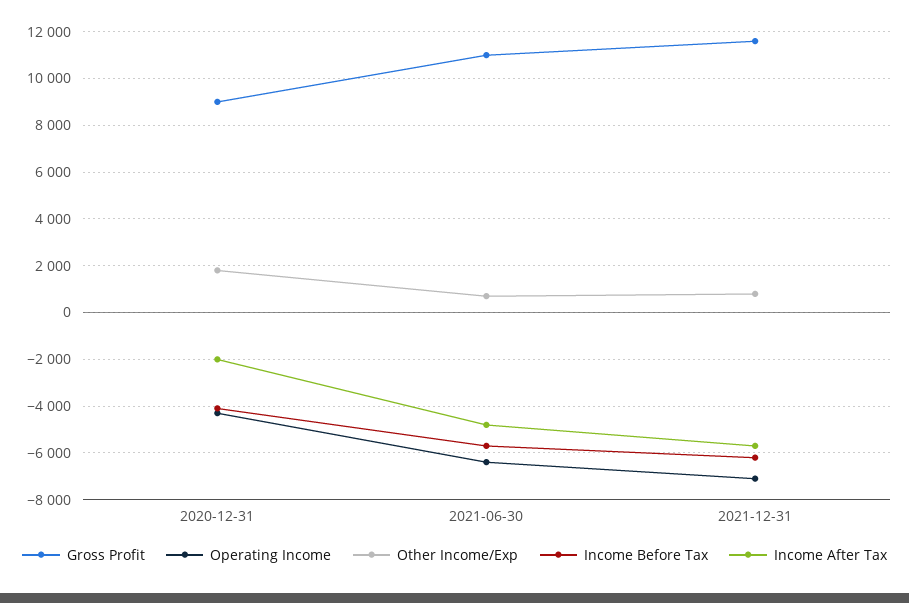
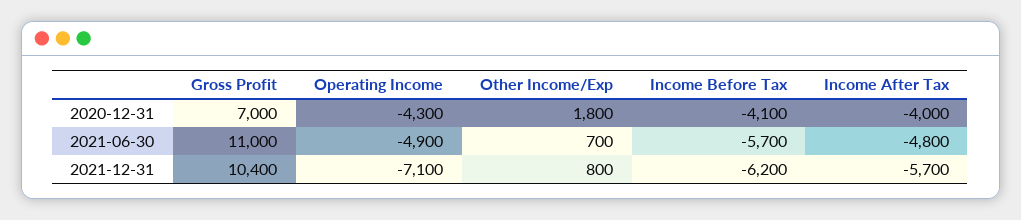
Gross Profit, 2020-12-31: 9000 -> 7000
Income After Tax, 2020-12-31: -2000 -> -4000
Operating Income, 2021-06-30: -6500 -> -4900
Gross Profit, 2021-12-31: 11500 -> 10400

